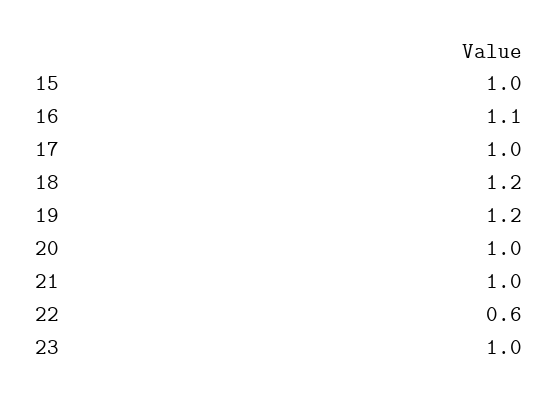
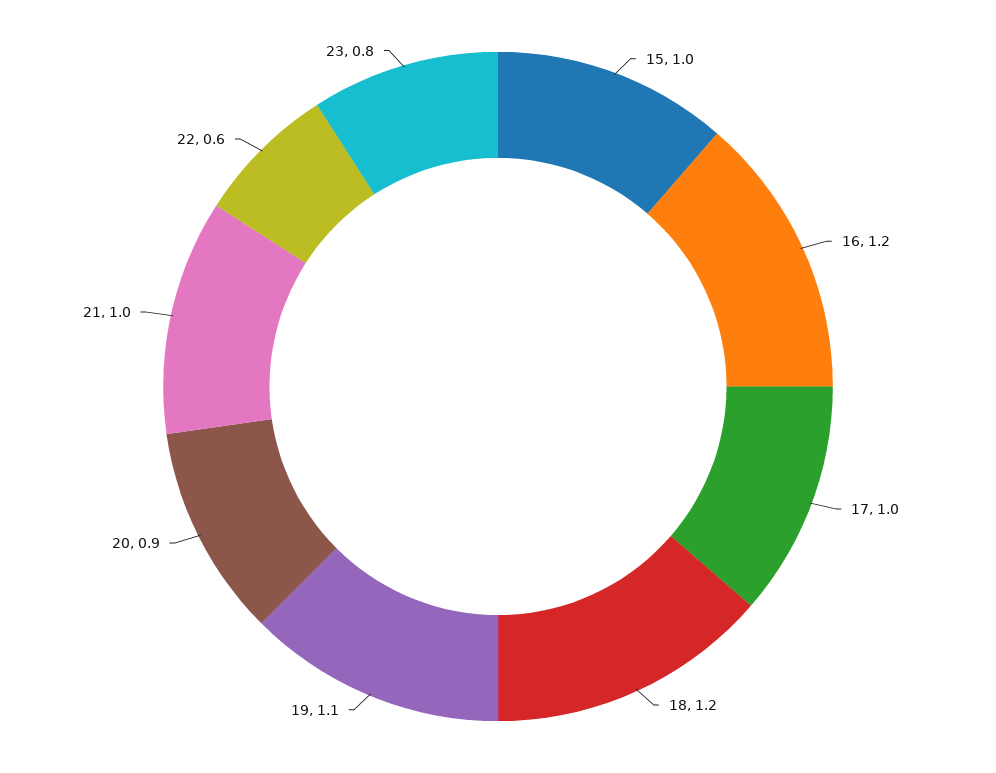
16: 1.1 -> 1.2
19: 1.2 -> 1.1
20: 1 -> 0.9
23: 1 -> 0.8

